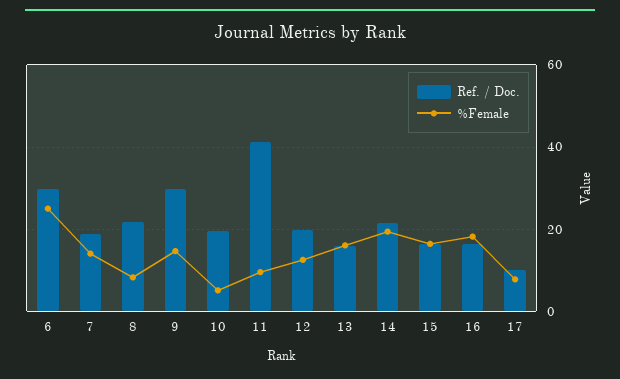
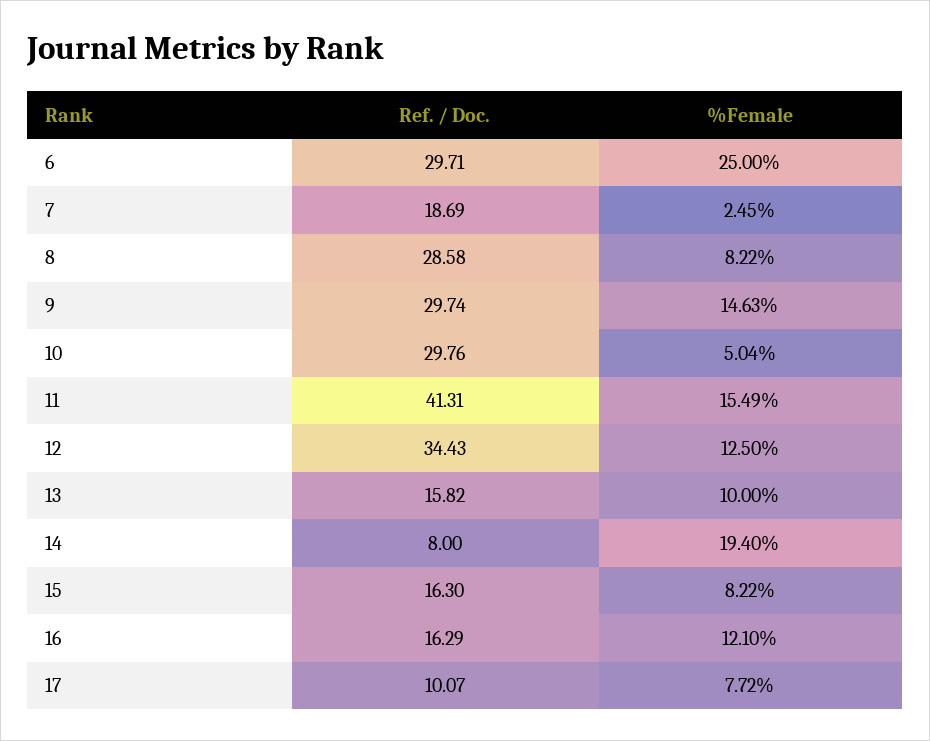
%Female, 7: 14 -> 2.45
Ref. / Doc., 8: 22 -> 28.58
Ref. / Doc., 10: 20 -> 29.76
%Female, 11: 10 -> 15.49
Ref. / Doc., 12: 20 -> 34.43
%Female, 13: 16 -> 10
Ref. / Doc., 14: 22 -> 8
%Female, 15: 16 -> 8.22
%Female, 16: 18 -> 12.1

